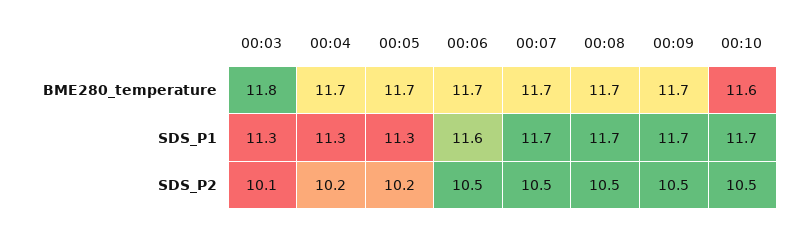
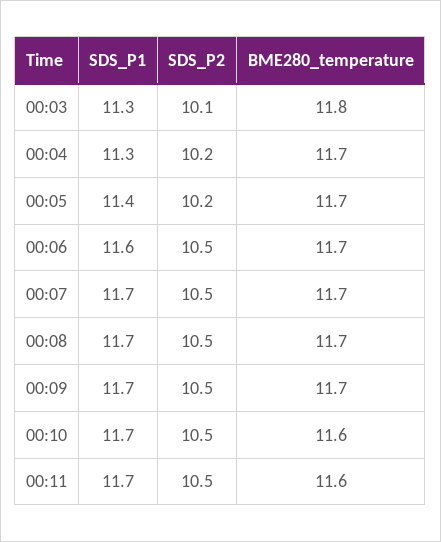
00:05, SDS_P1: 11.3 -> 11.4
00:11, SDS_P1: none -> 11.7
00:11, SDS_P2: none -> 10.5
00:11, BME280_temperature: none -> 11.6

